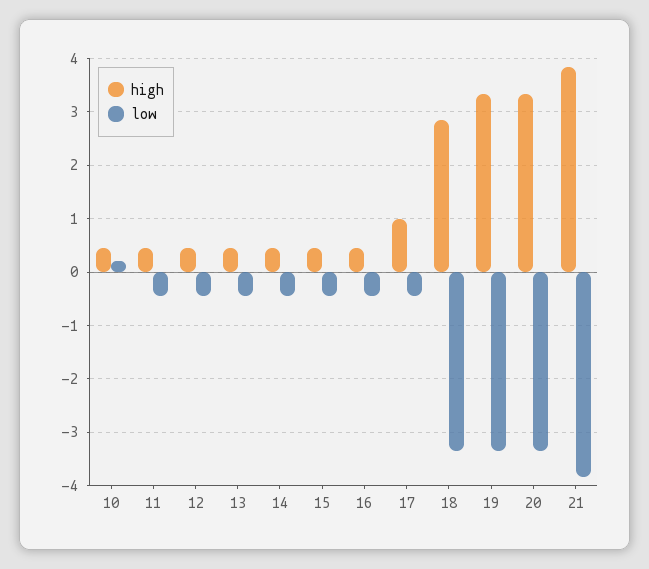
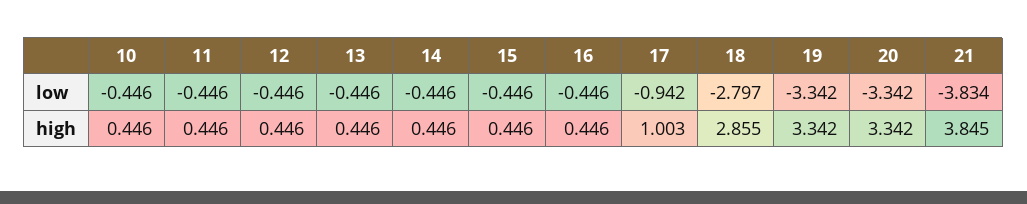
low, 10: 0.2 -> -0.446
low, 17: -0.4 -> -0.942
low, 18: -3.4 -> -2.797

